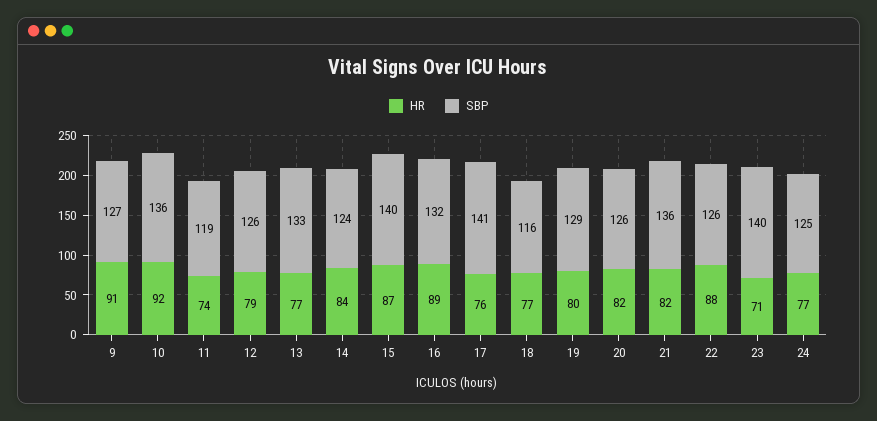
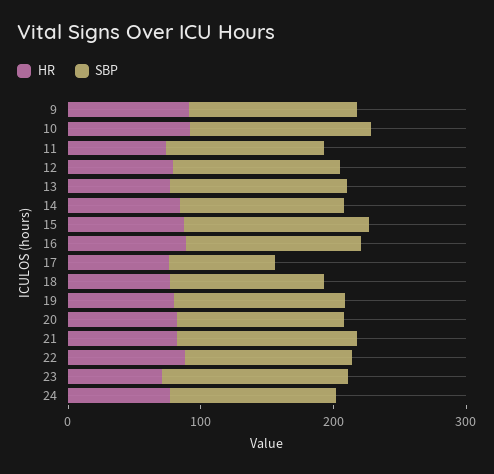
SBP, 17: 141 -> 80

